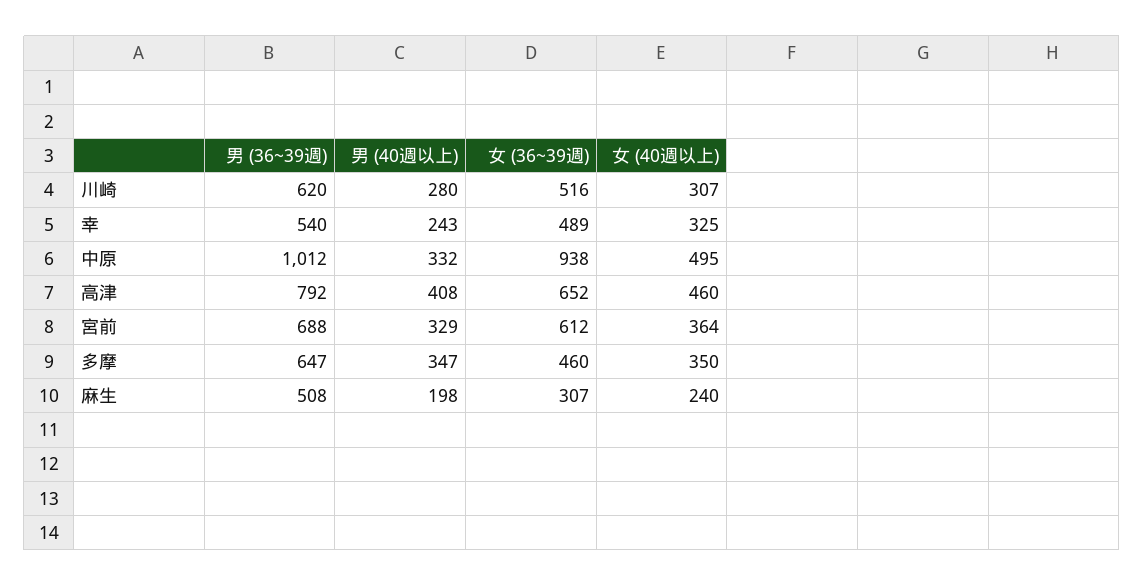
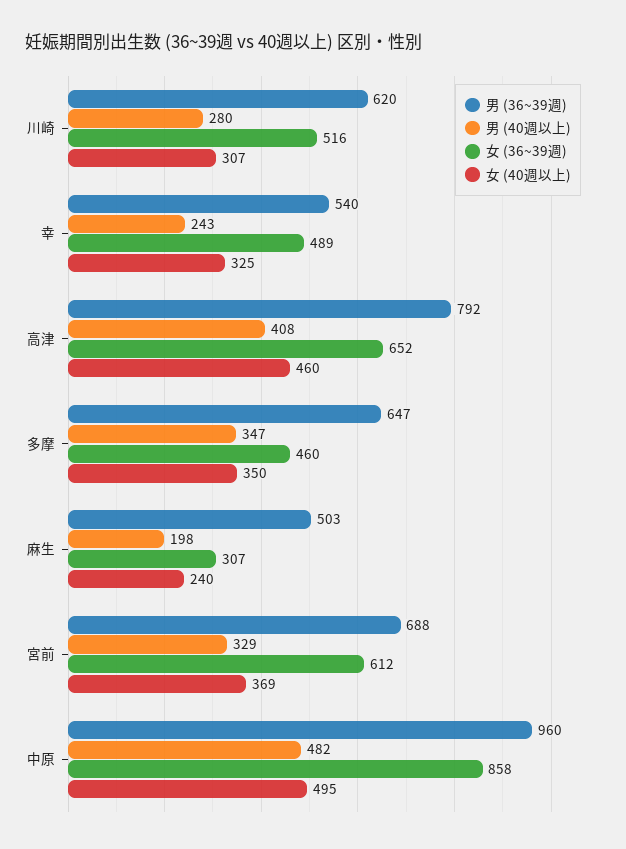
男 (36~39週), 中原: 1012 -> 960
男 (40週以上), 中原: 332 -> 482
女 (36~39週), 中原: 938 -> 858
女 (40週以上), 宮前: 364 -> 369
男 (36~39週), 麻生: 508 -> 503

